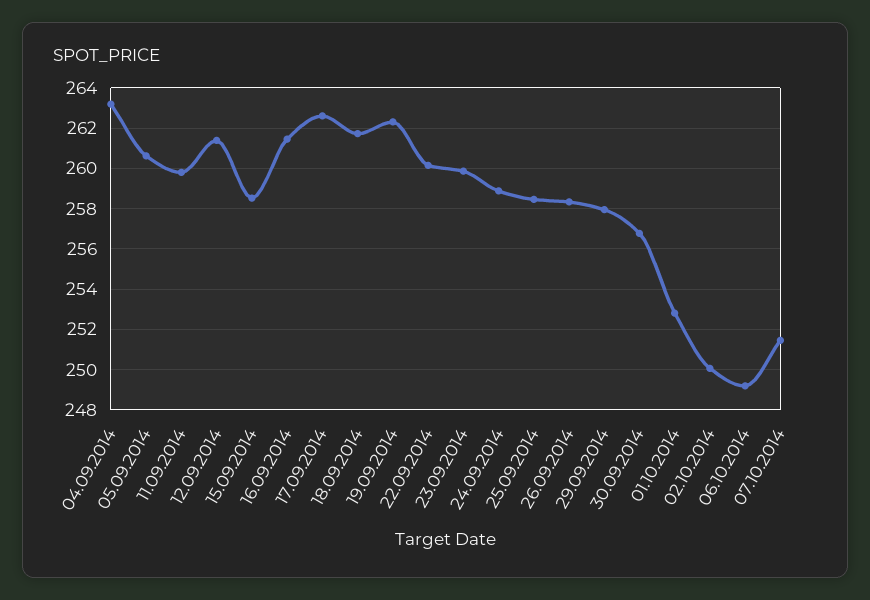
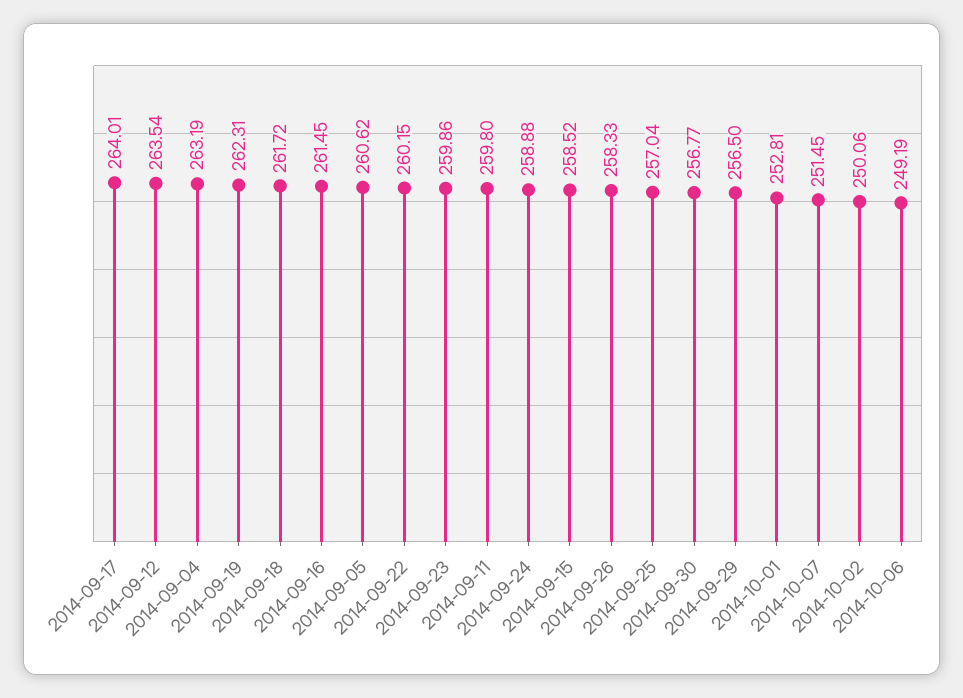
12.09.2014: 261.5 -> 263.54
17.09.2014: 262.5 -> 264.01
25.09.2014: 258.5 -> 257.04
29.09.2014: 258 -> 256.5

